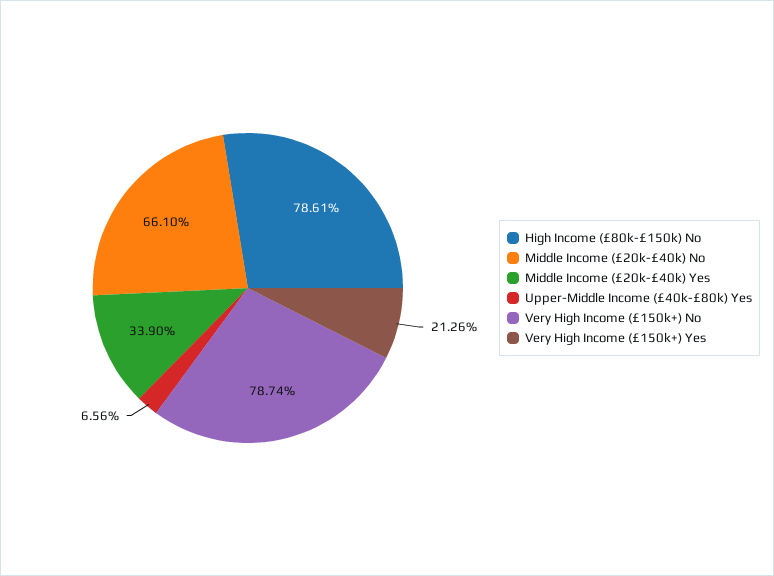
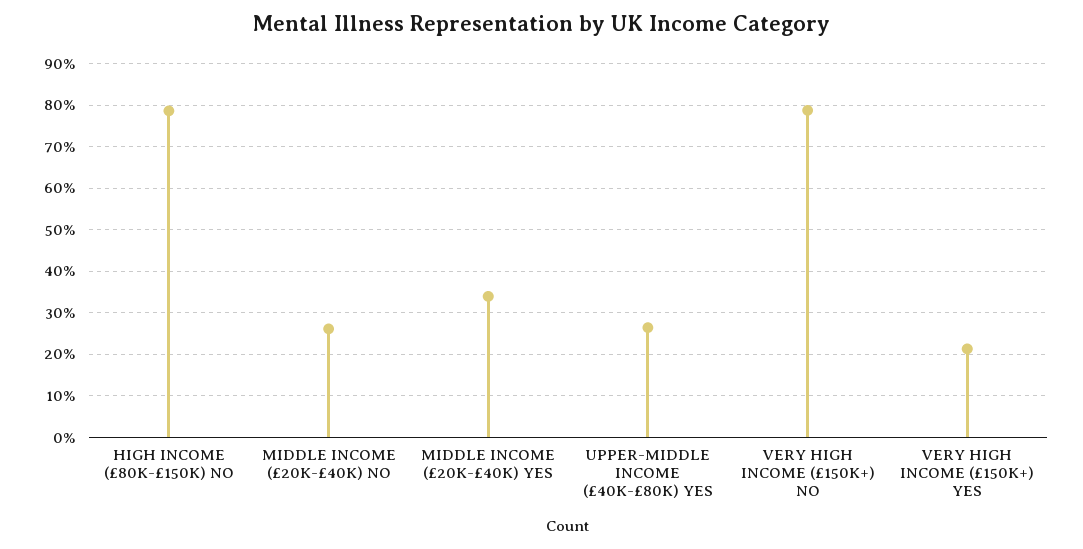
Middle Income (£20k-£40k) No: 66.1 -> 26
Upper-Middle Income (£40k-£80k) Yes: 6.56 -> 26

